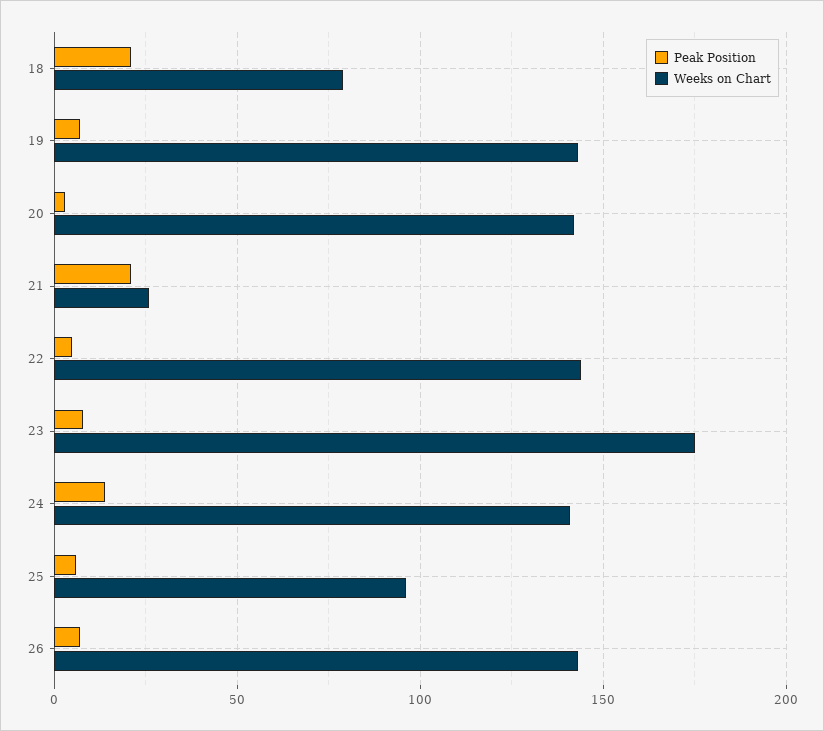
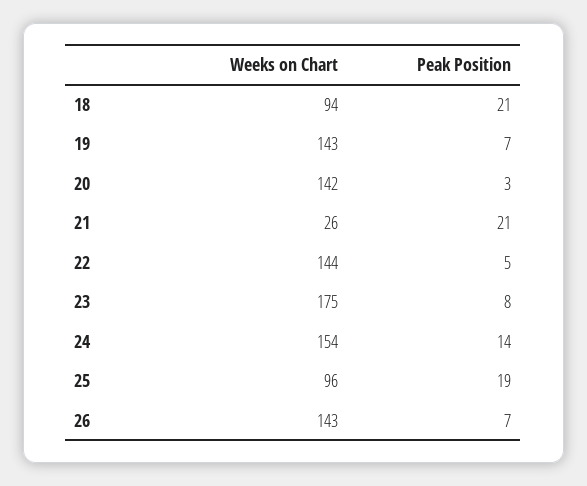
Weeks on Chart, 18: 80 -> 94
Weeks on Chart, 24: 140 -> 154
Peak Position, 25: 5 -> 19

